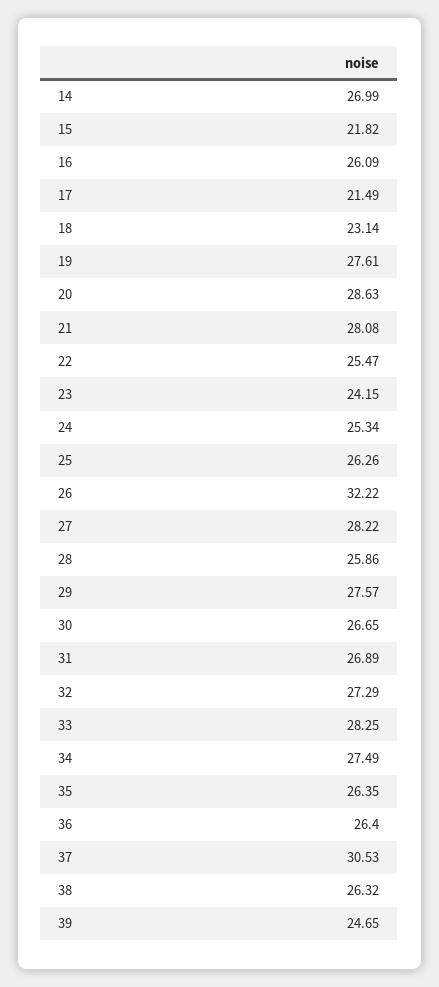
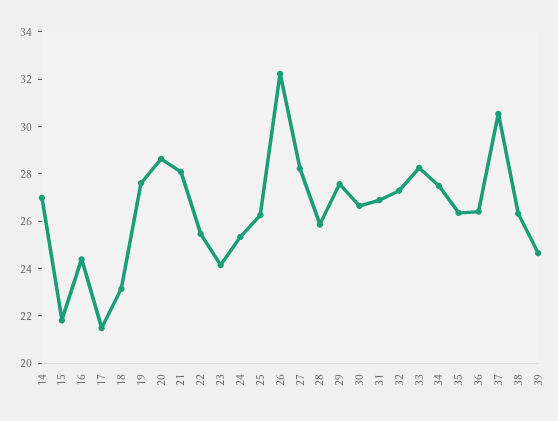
16: 26.09 -> 24.5

